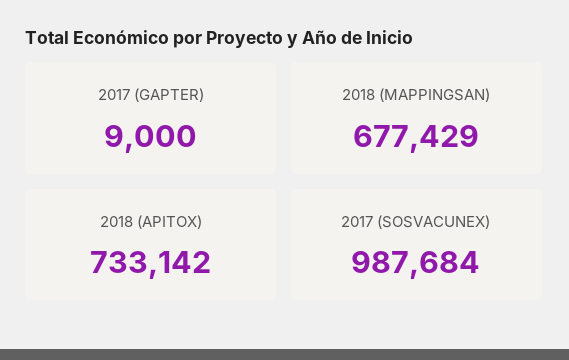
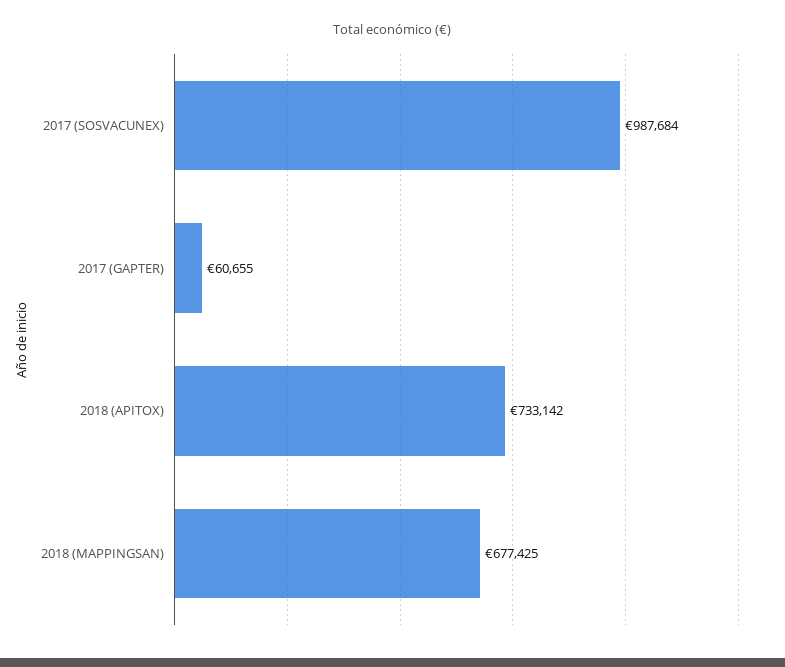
2017 (GAPTER): 9000 -> 60655
2018 (MAPPINGSAN): 677429 -> 677425

